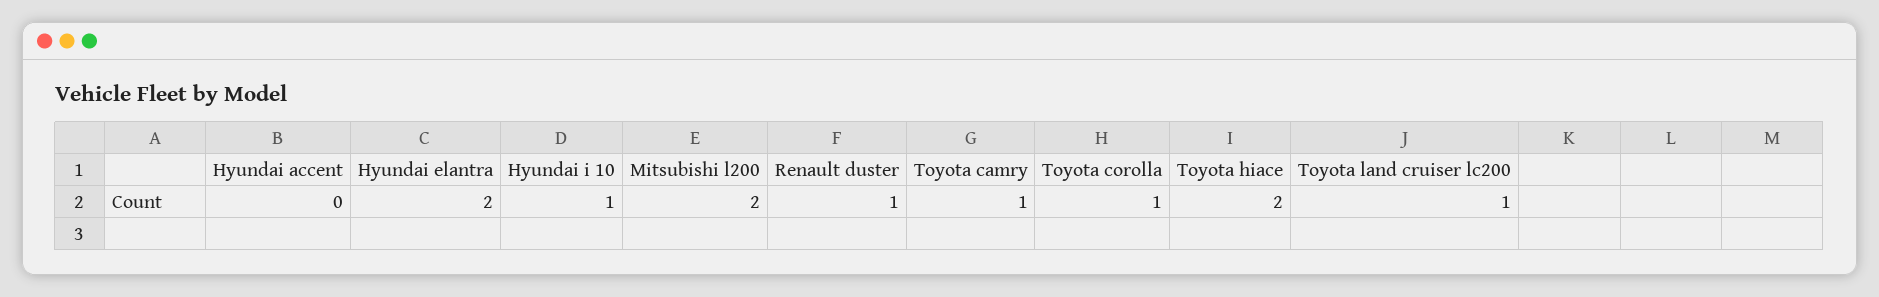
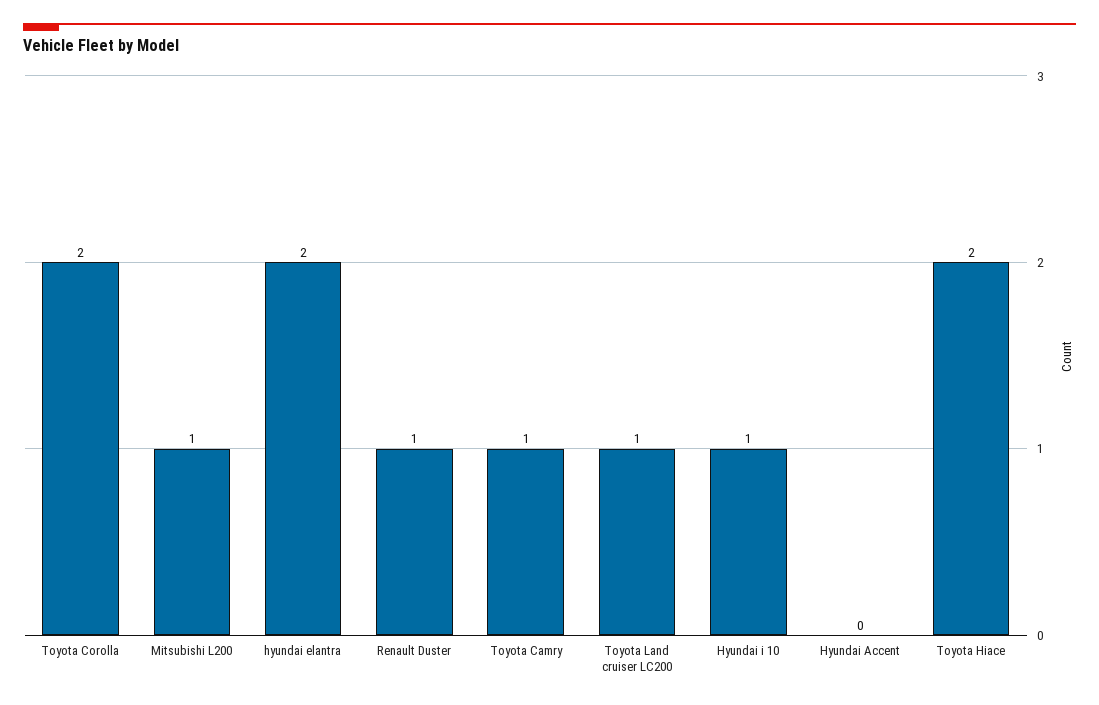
Mitsubishi l200: 2 -> 1
Toyota corolla: 1 -> 2

